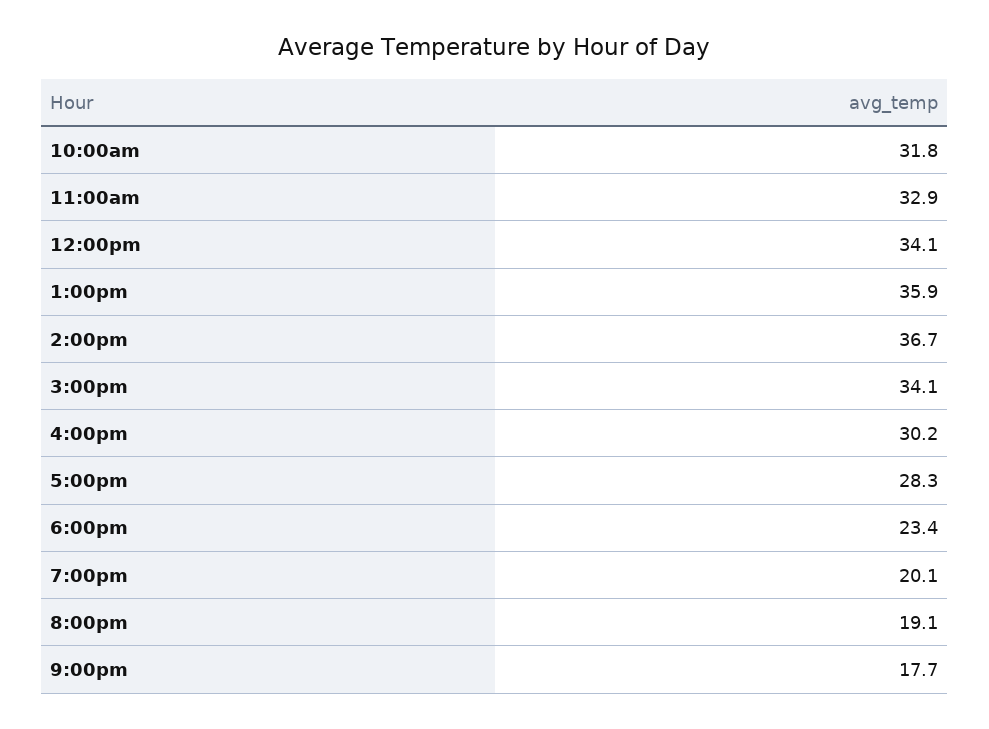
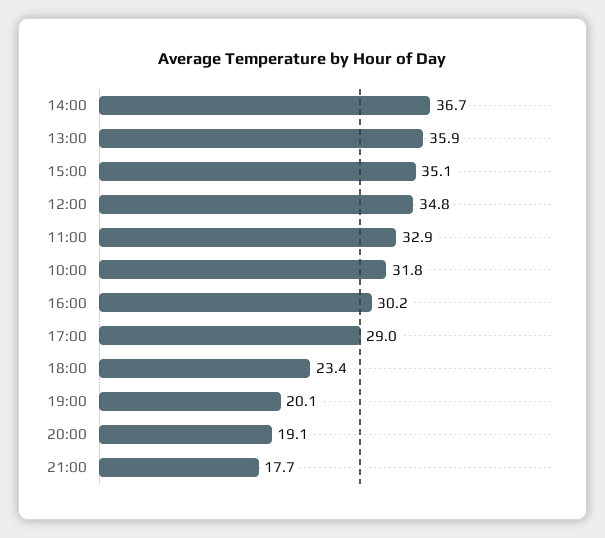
12:00pm: 34.1 -> 34.8
3:00pm: 34.1 -> 35.1
5:00pm: 28.3 -> 29

